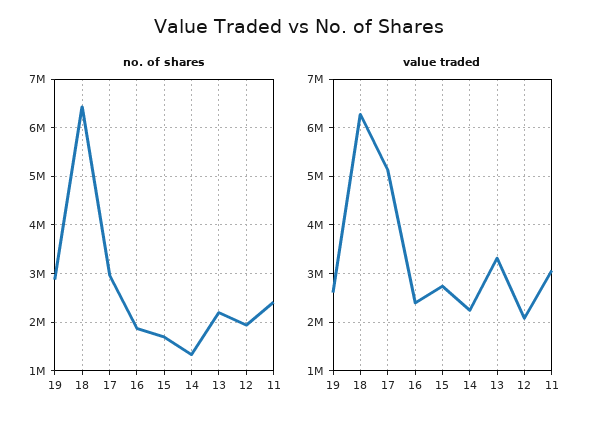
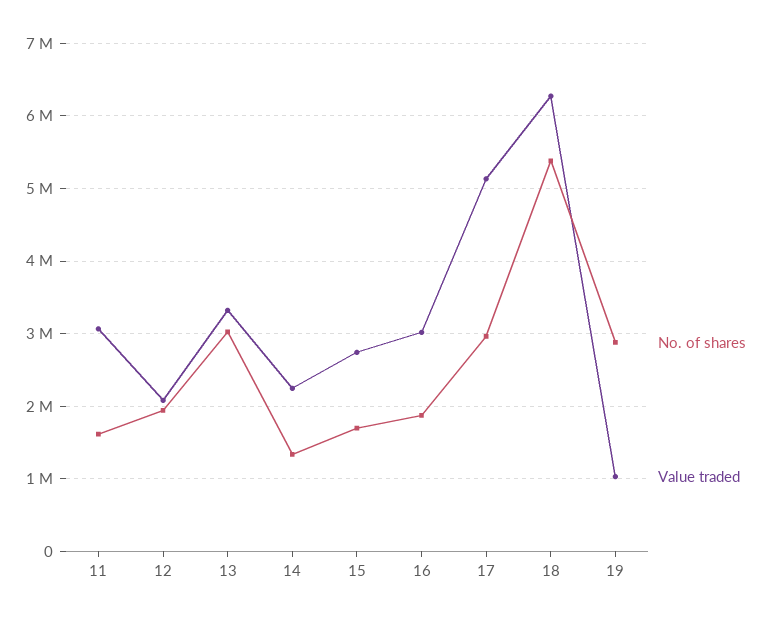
no. of shares, 18: 6400000 -> 5400000
no. of shares, 13: 2200000 -> 3000000
no. of shares, 11: 2400000 -> 1600000
value traded, 19: 2600000 -> 1000000
value traded, 16: 2400000 -> 3000000

